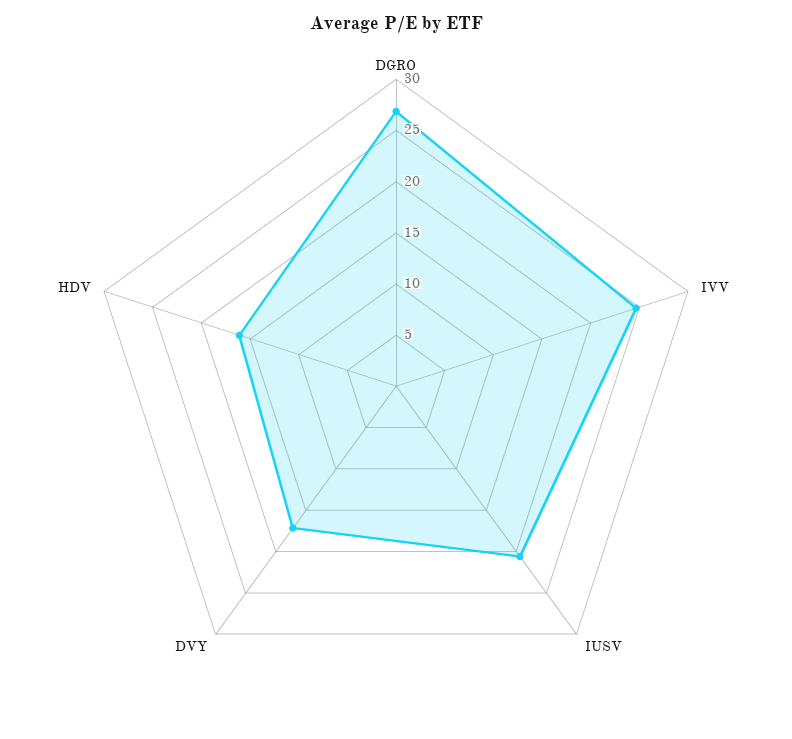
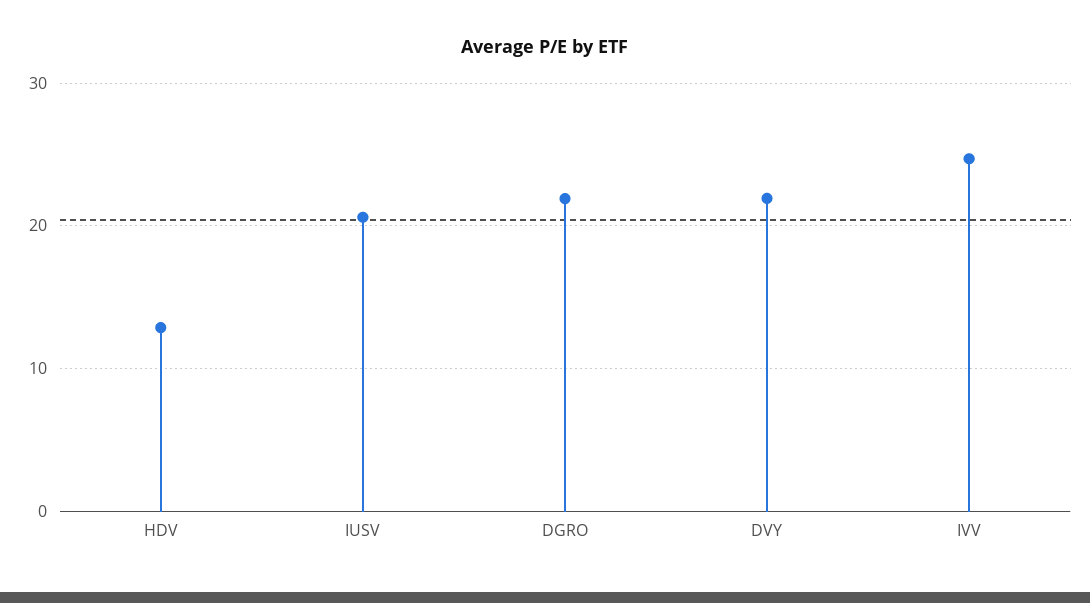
DGRO: 27 -> 22
DVY: 17 -> 22
HDV: 16 -> 13

